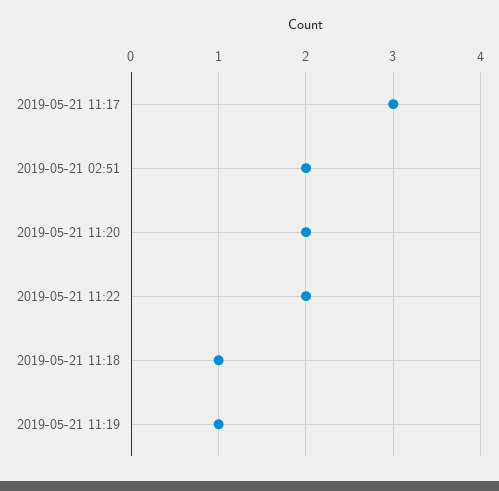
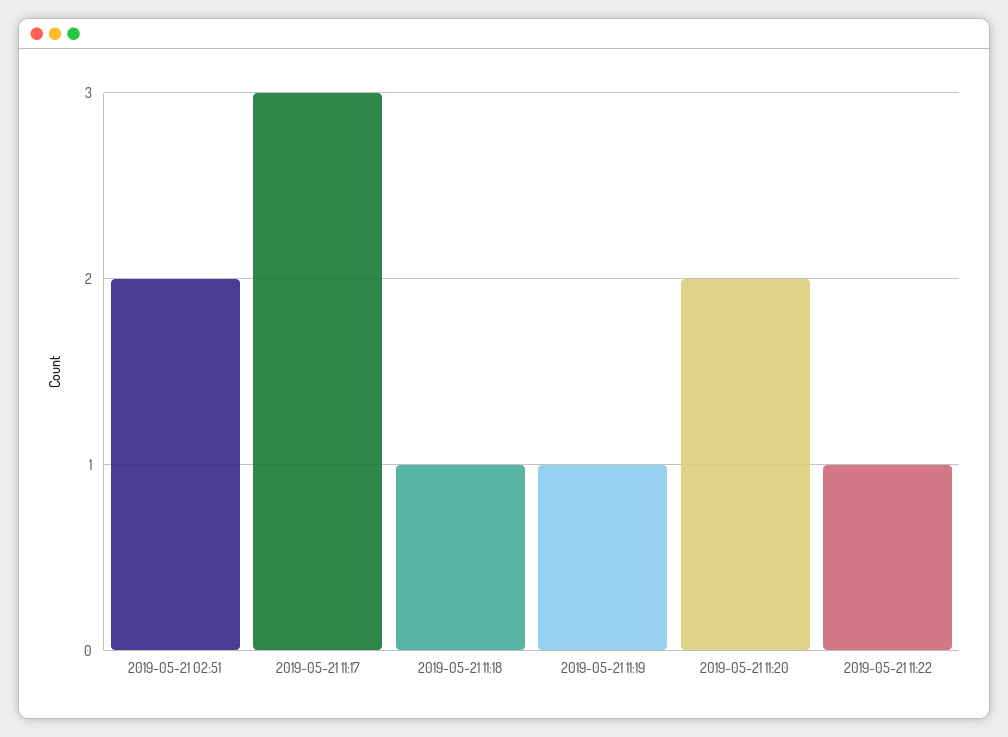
2019-05-21 11:22: 2 -> 1

